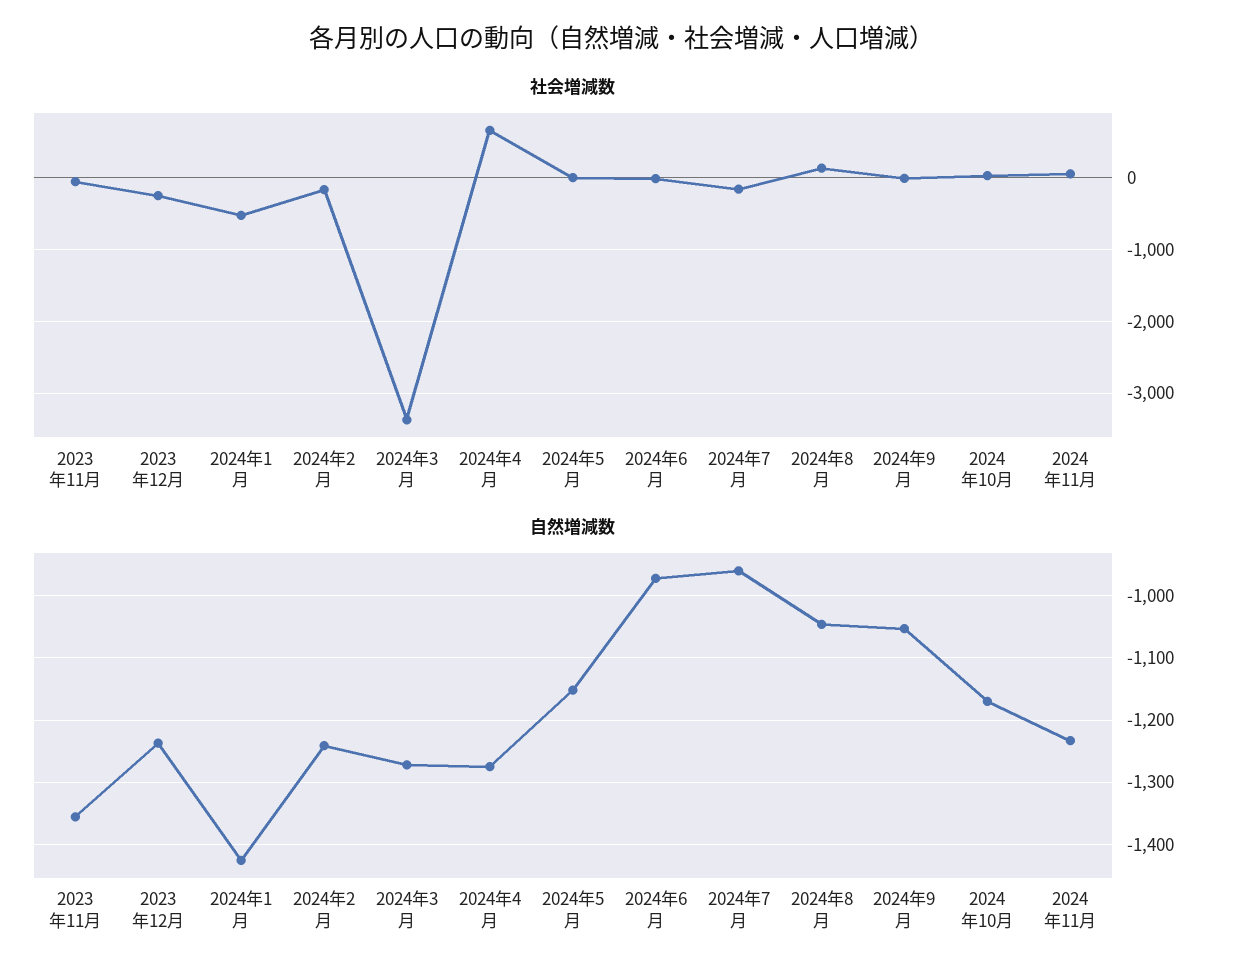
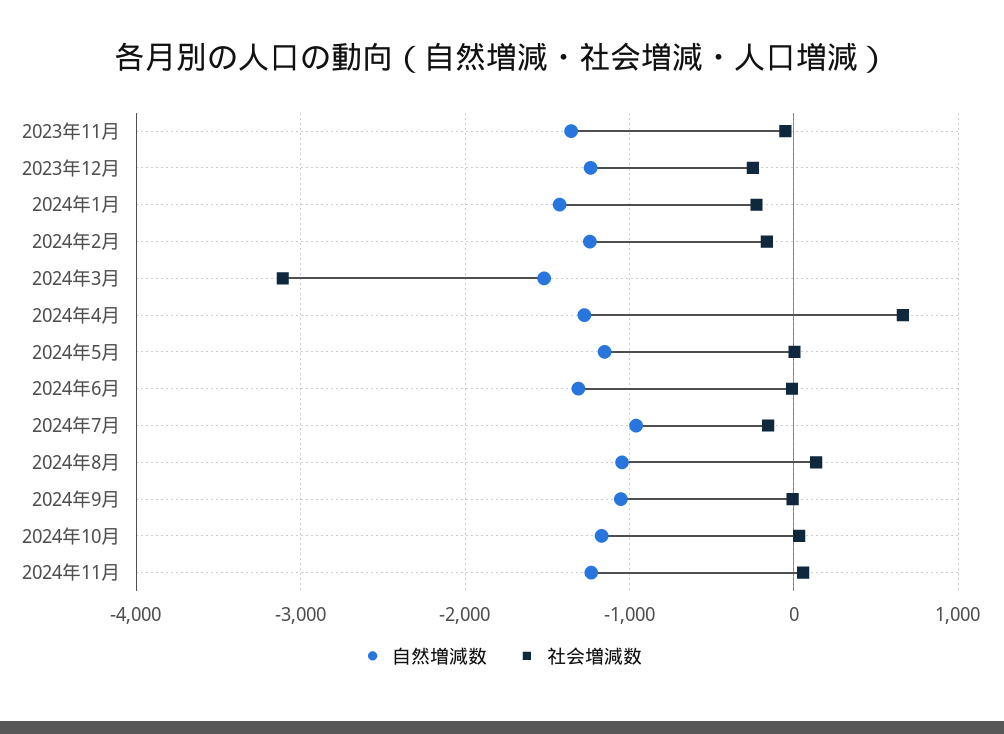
社会増減数, 2024年1月: -500 -> -200
社会増減数, 2024年3月: -3400 -> -3100
自然増減数, 2024年3月: -1270 -> -1500
自然増減数, 2024年6月: -970 -> -1300

